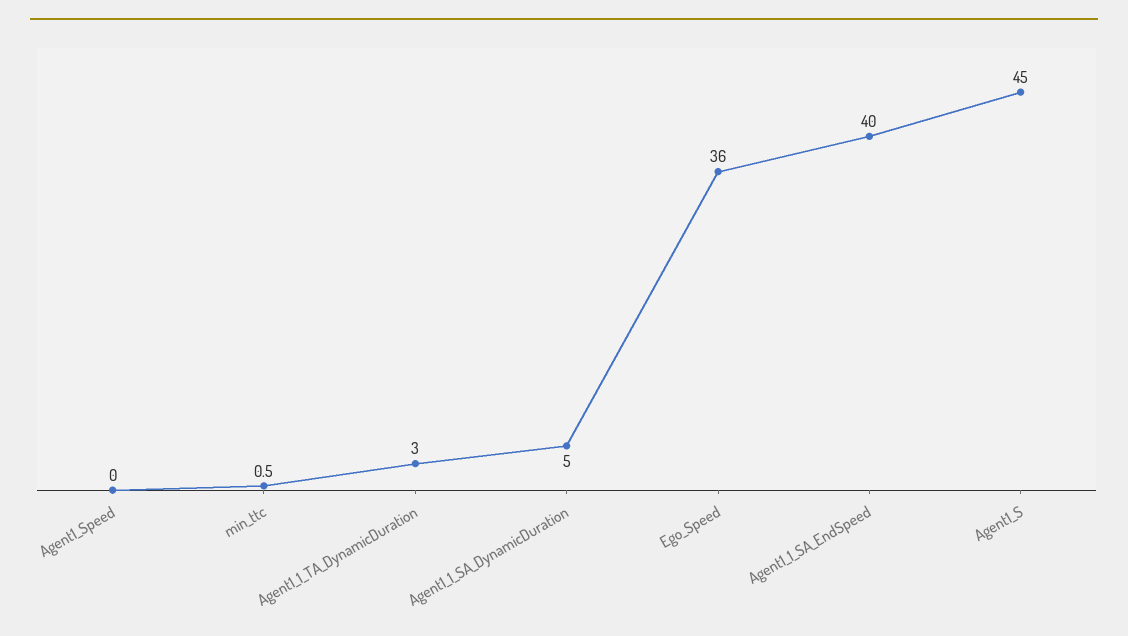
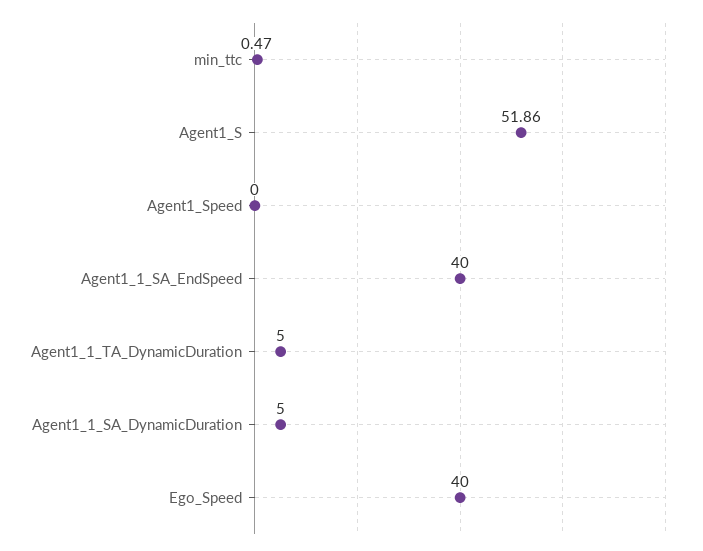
Agent1_1_TA_DynamicDuration: 3 -> 5
Ego_Speed: 36 -> 40
Agent1_S: 45 -> 51.86

